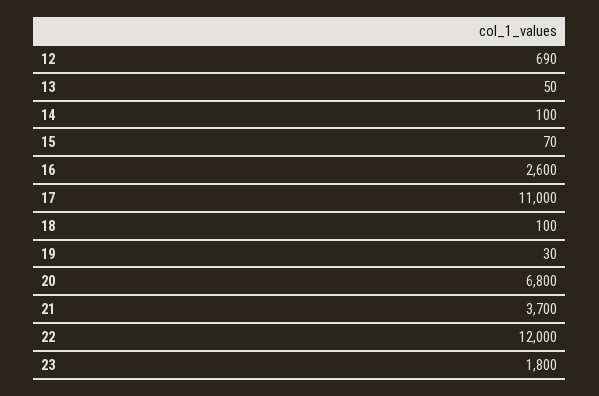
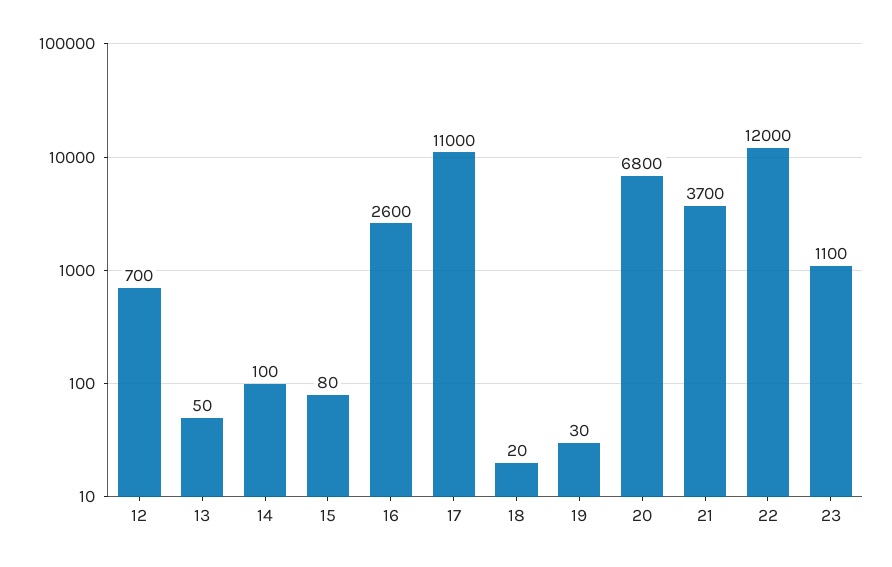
12: 690 -> 700
15: 70 -> 80
18: 100 -> 20
23: 1800 -> 1100

